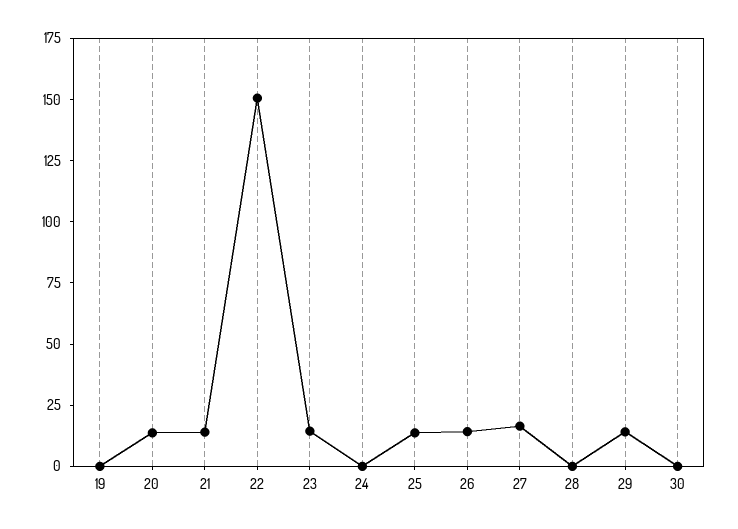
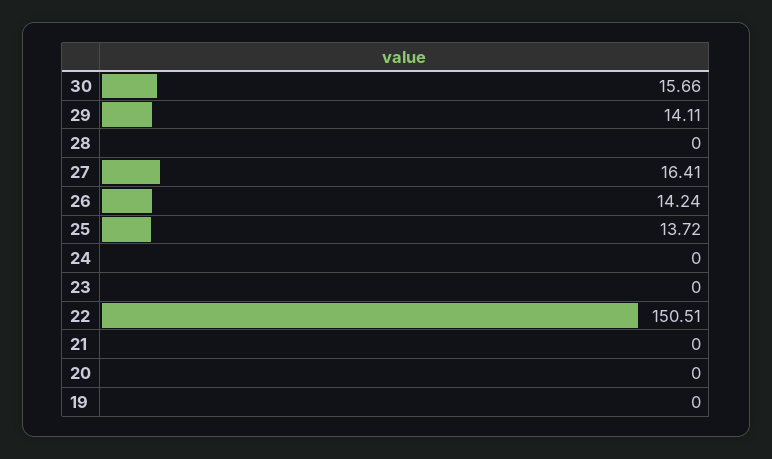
20: 15 -> 0
21: 15 -> 0
23: 15 -> 0
30: 0 -> 15.66

